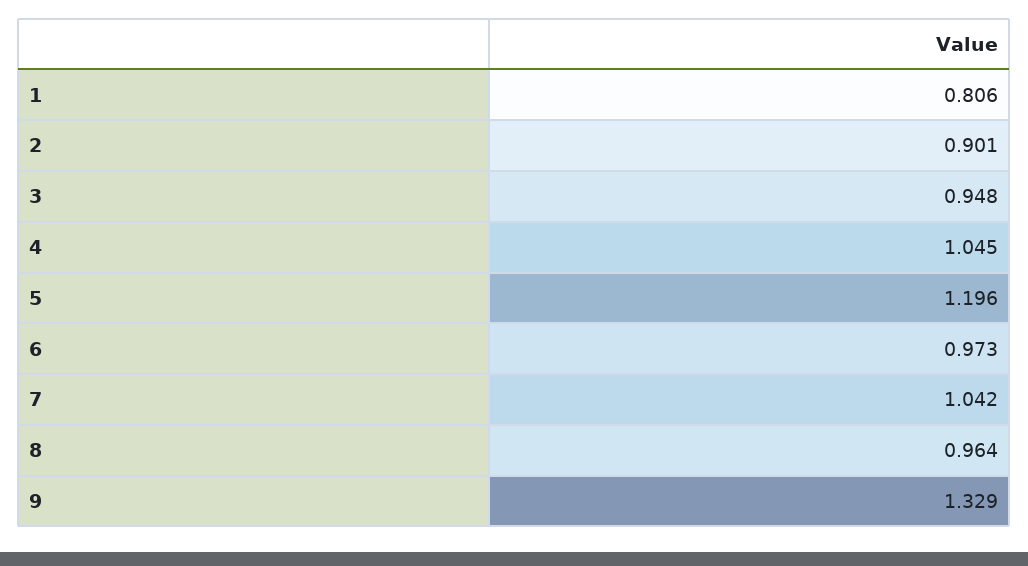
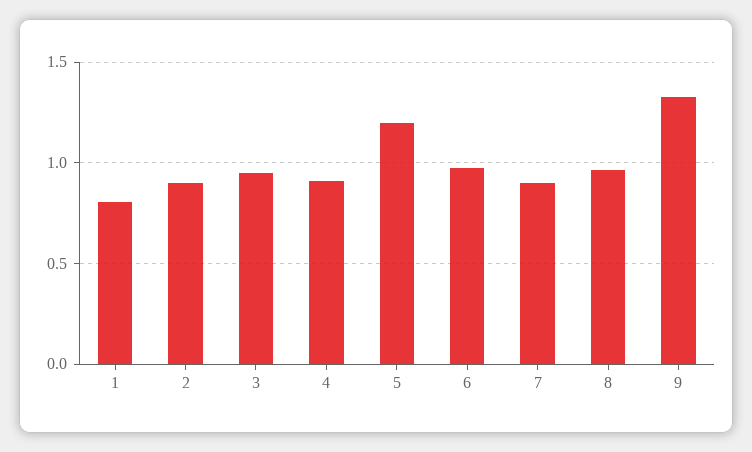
4: 1.045 -> 0.9
7: 1.042 -> 0.9

